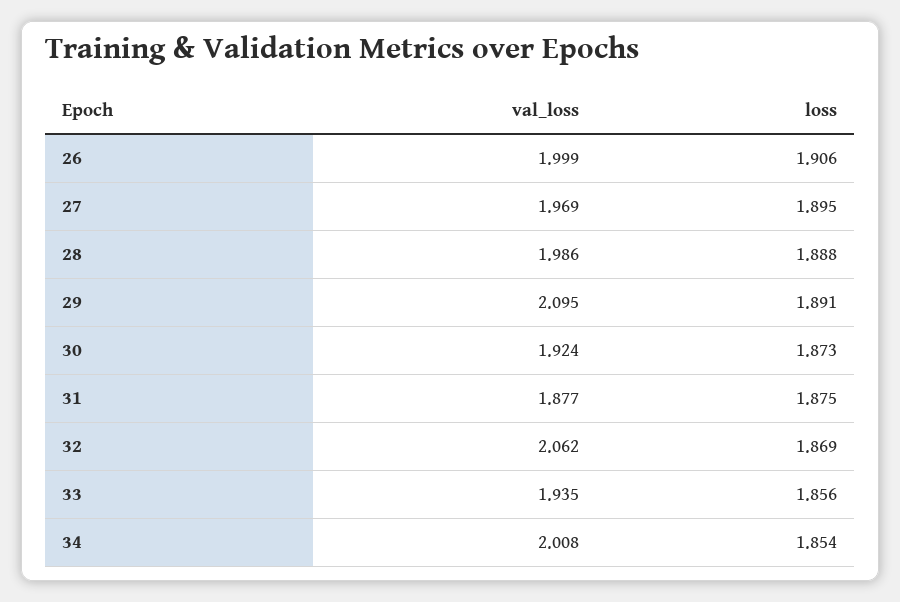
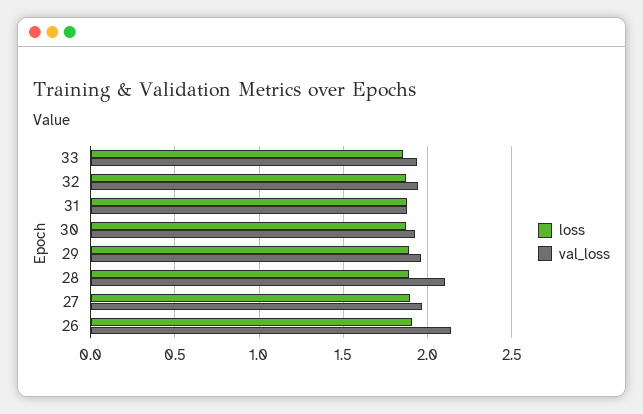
val_loss, 26: 1.999 -> 2.15
val_loss, 28: 1.986 -> 2.1
val_loss, 29: 2.095 -> 1.95
val_loss, 32: 2.062 -> 1.95
val_loss, 34: 2.008 -> none
loss, 34: 1.854 -> none

